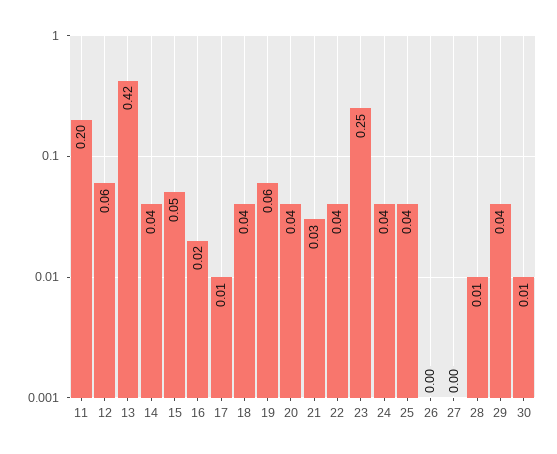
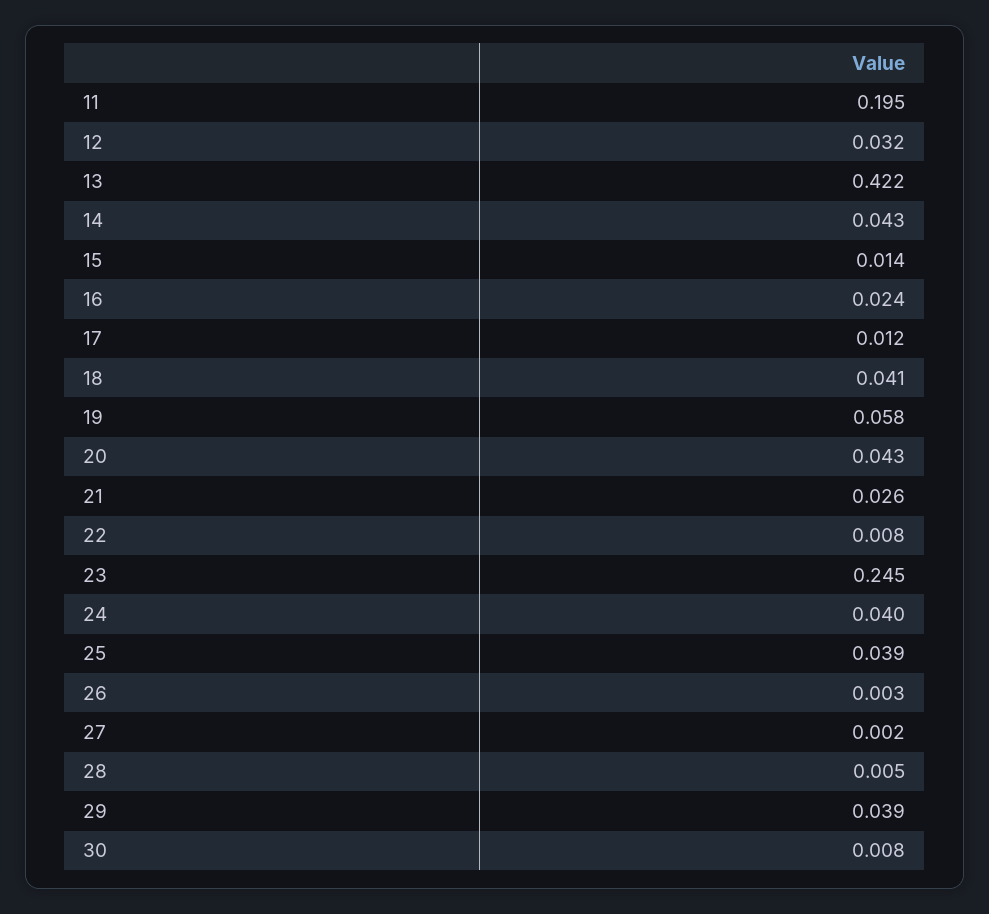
12: 0.06 -> 0.032
15: 0.05 -> 0.014
22: 0.04 -> 0.008

